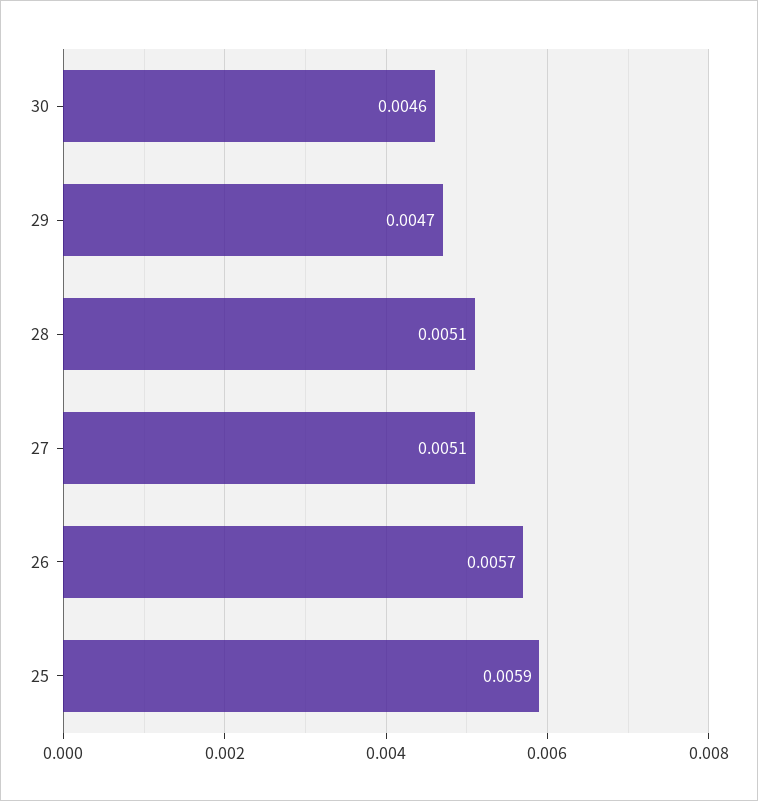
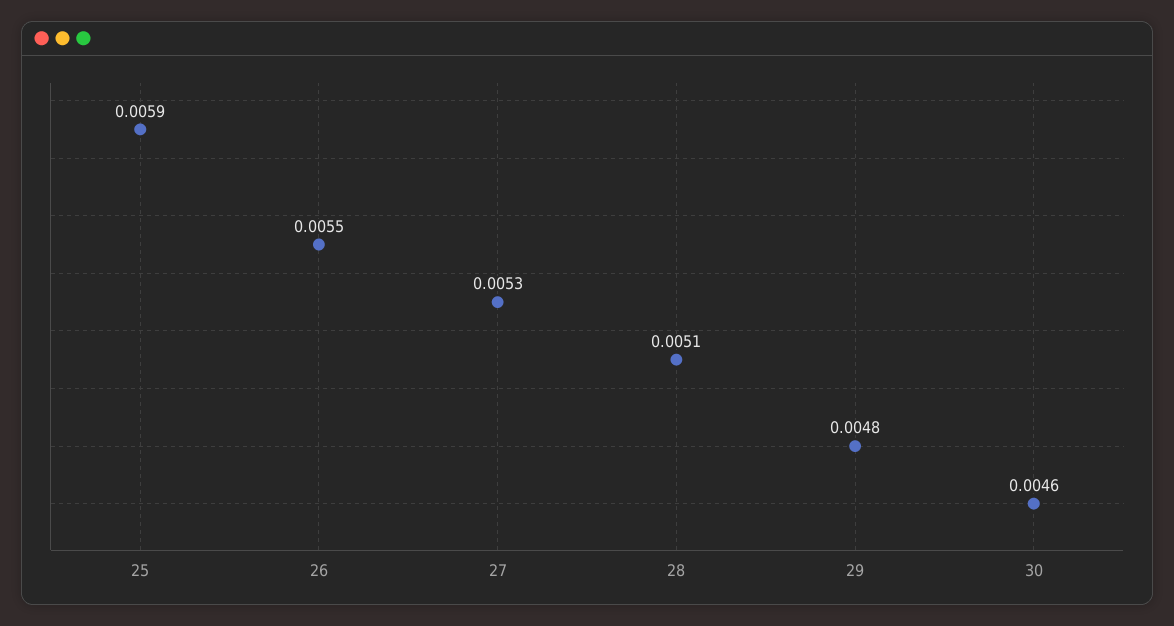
29: 0.0047 -> 0.0048
27: 0.0051 -> 0.0053
26: 0.0057 -> 0.0055

